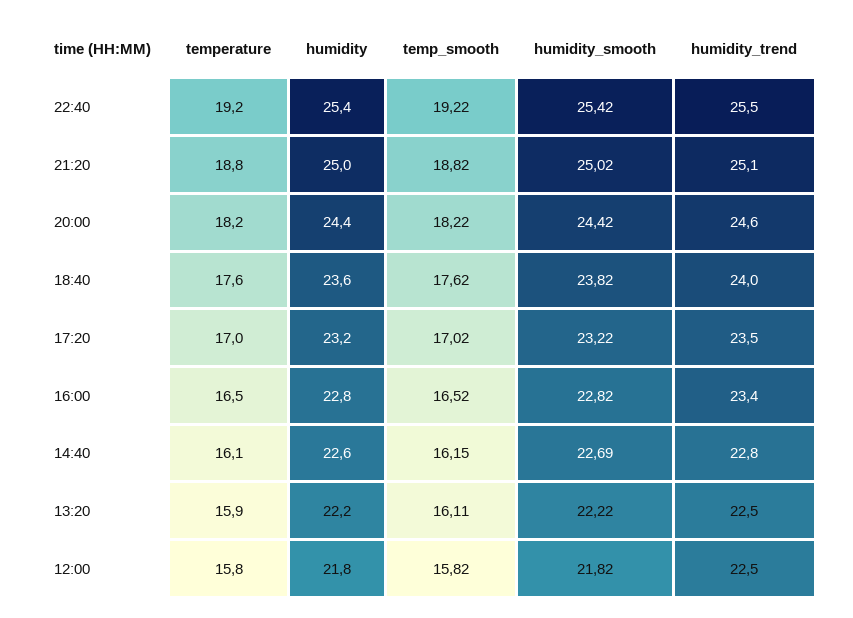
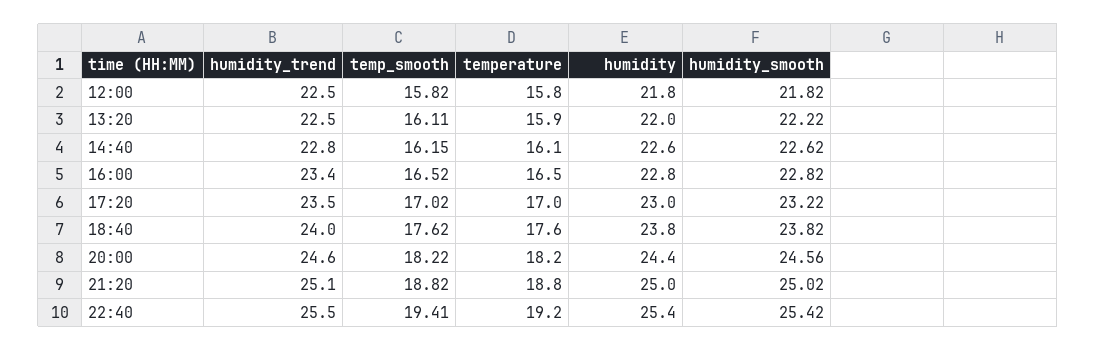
temp_smooth, 22:40: 19.22 -> 19.41
humidity_smooth, 20:00: 24.42 -> 24.56
humidity, 18:40: 23.6 -> 23.8
humidity, 17:20: 23.2 -> 23
humidity_smooth, 14:40: 22.69 -> 22.62
humidity, 13:20: 22.2 -> 22

